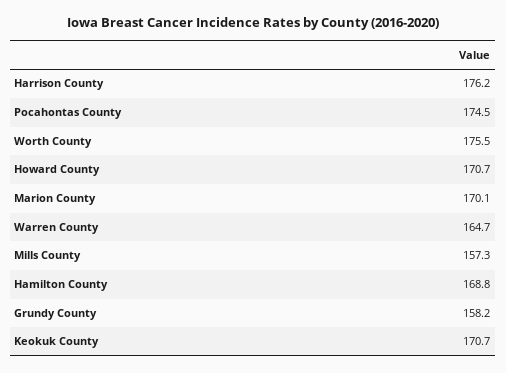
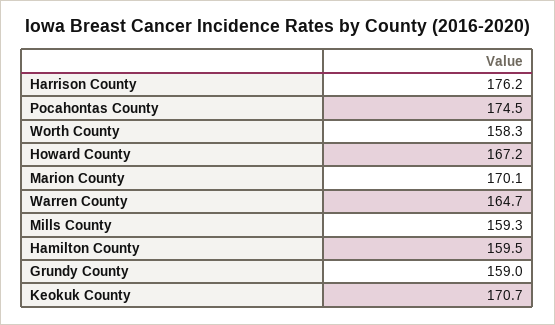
Worth County: 175.5 -> 158.3
Howard County: 170.7 -> 167.2
Mills County: 157.3 -> 159.3
Hamilton County: 168.8 -> 159.5
Grundy County: 158.2 -> 159

